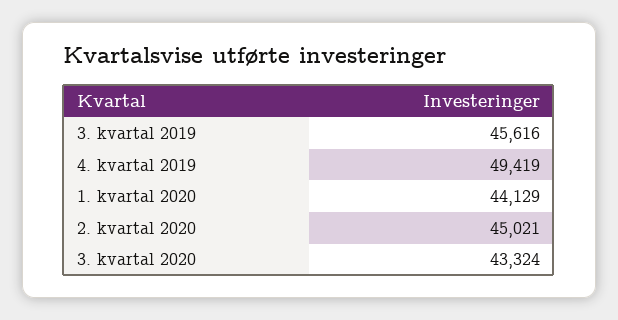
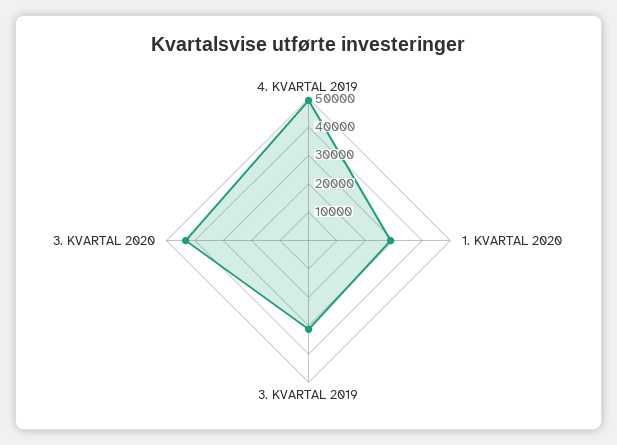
3. kvartal 2019: 45616 -> 30000
1. kvartal 2020: 44129 -> 30000
2. kvartal 2020: 45021 -> none

